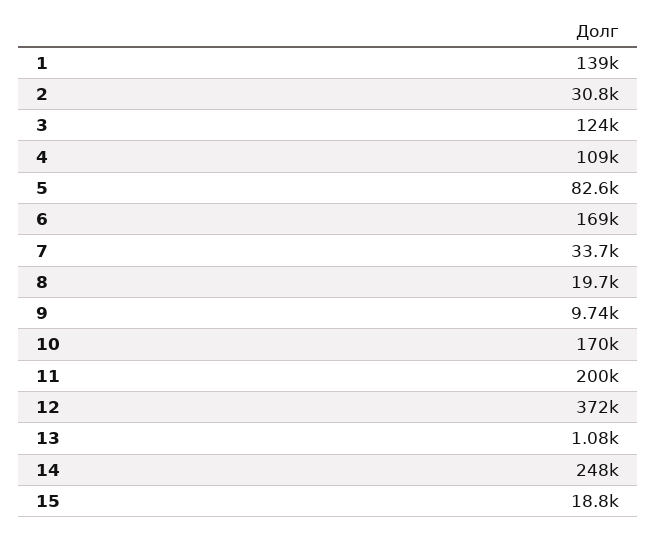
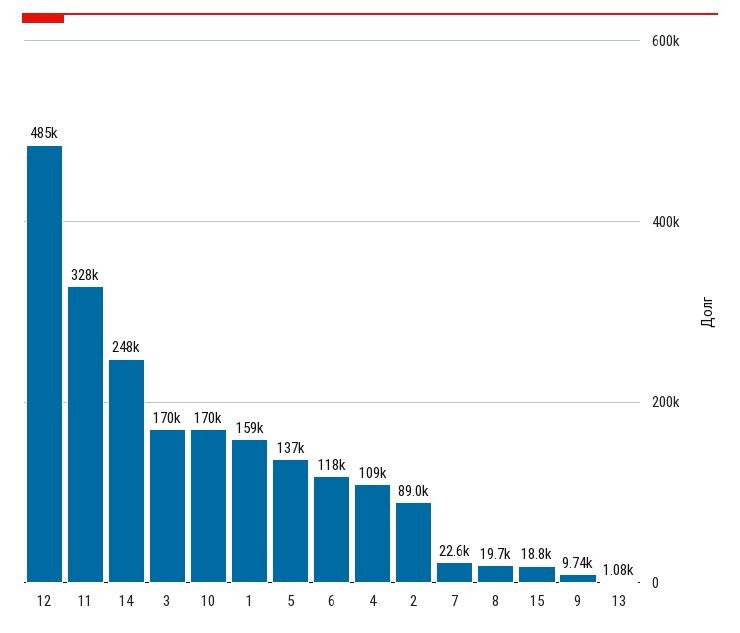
1: 139000 -> 159000
2: 30800 -> 89000
3: 124000 -> 170000
5: 82600 -> 137000
6: 169000 -> 118000
7: 33700 -> 22600
11: 200000 -> 328000
12: 372000 -> 485000

